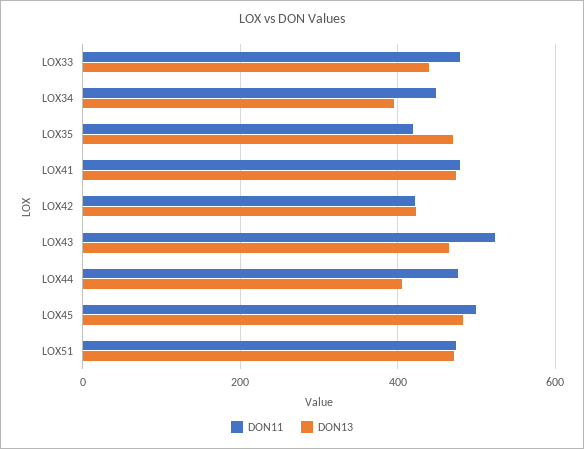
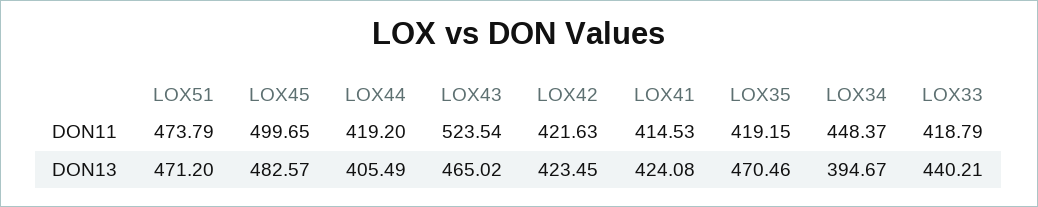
DON11, LOX33: 480 -> 418.79
DON11, LOX41: 480 -> 414.53
DON13, LOX41: 480 -> 424.08
DON11, LOX44: 480 -> 419.2

